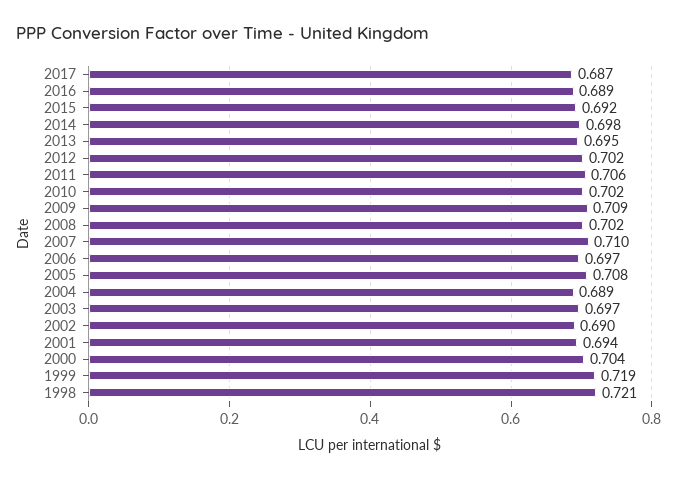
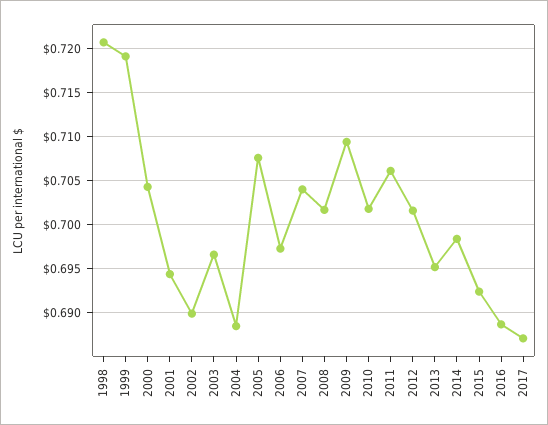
2007: 0.71 -> 0.704

